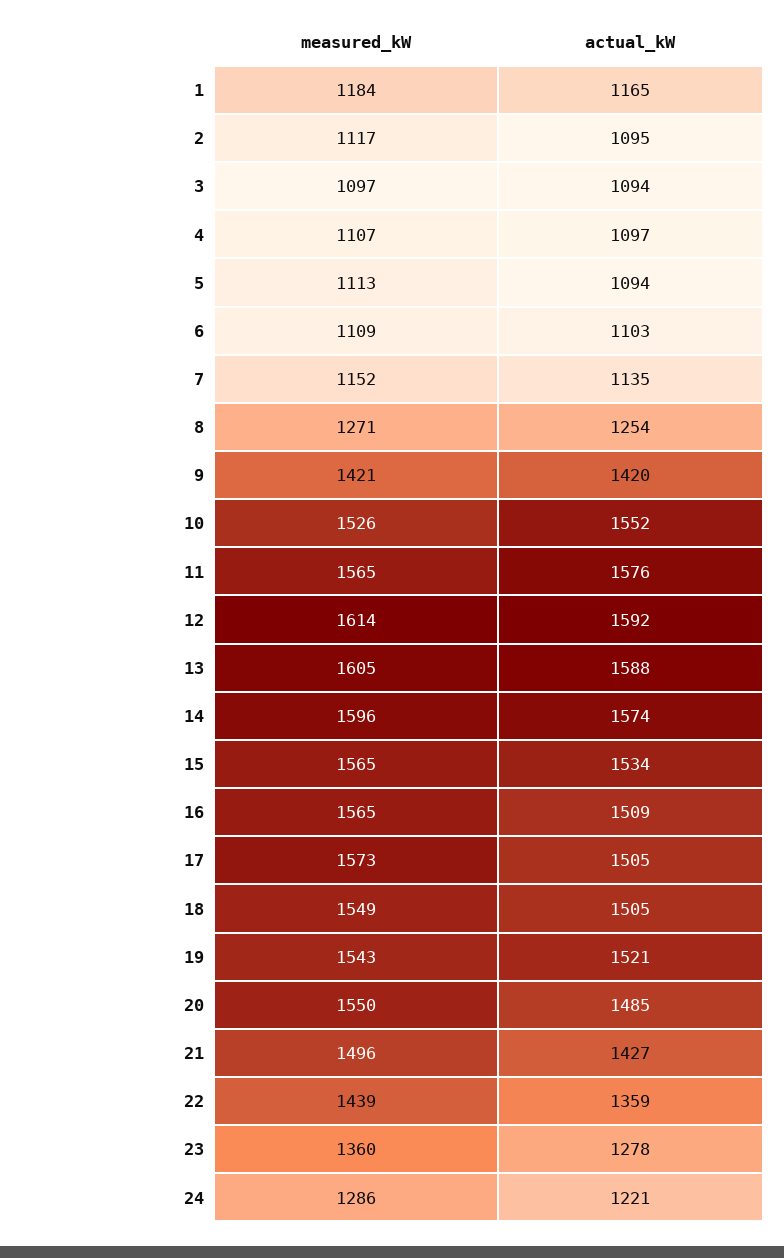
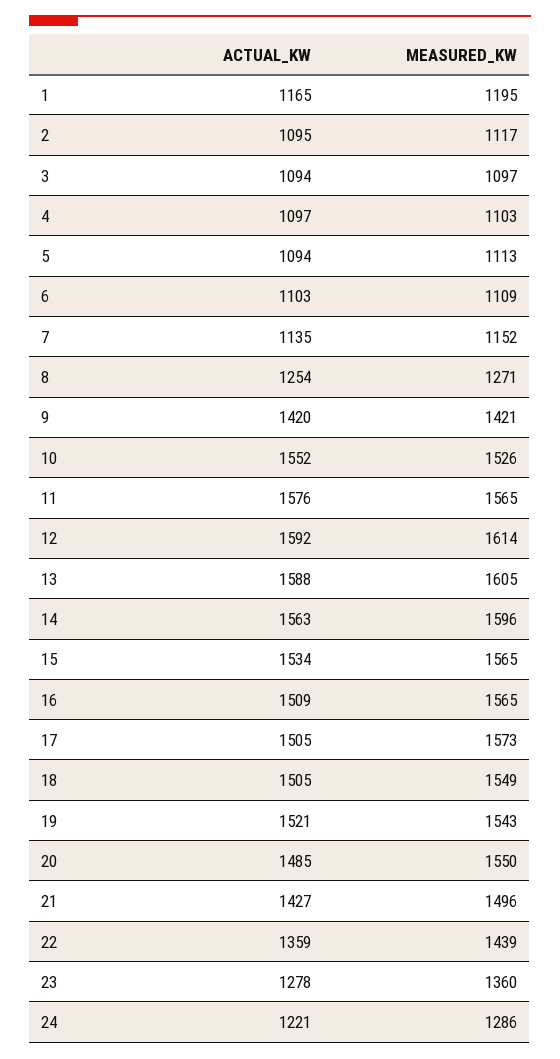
measured_kW, 1: 1184 -> 1195
measured_kW, 4: 1107 -> 1103
actual_kW, 14: 1574 -> 1563

